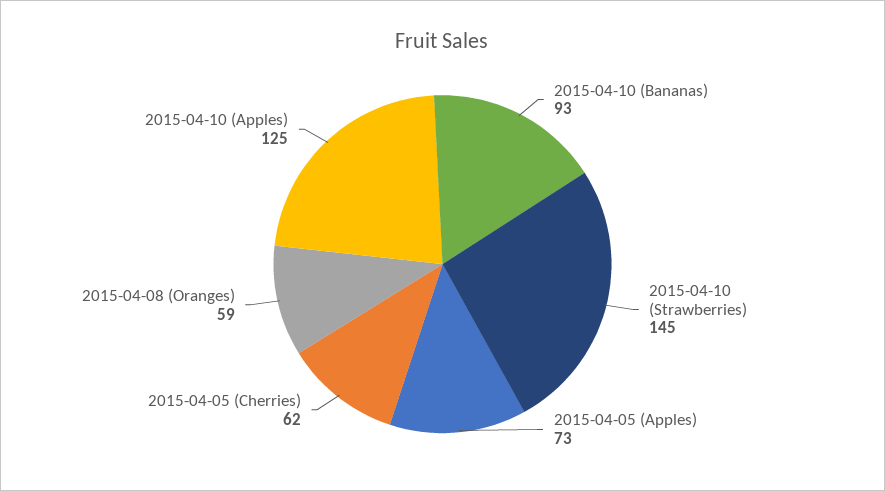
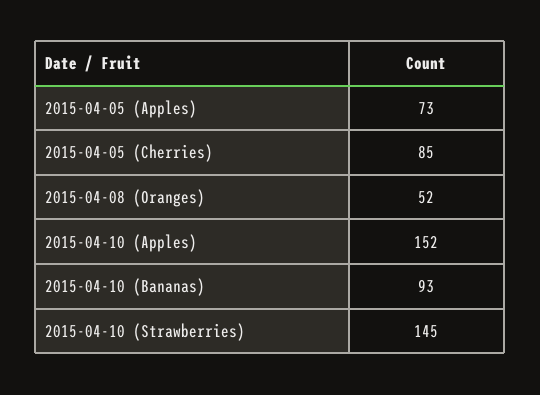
2015-04-05 (Cherries): 62 -> 85
2015-04-08 (Oranges): 59 -> 52
2015-04-10 (Apples): 125 -> 152

